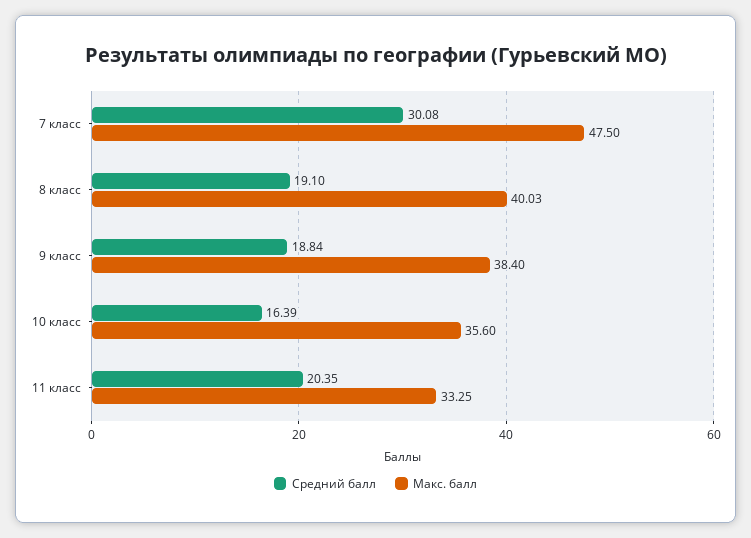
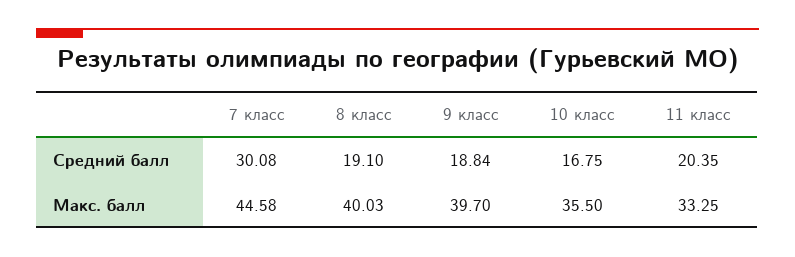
Макс. балл, 7 класс: 47.5 -> 44.58
Макс. балл, 9 класс: 38.4 -> 39.7
Средний балл, 10 класс: 16.39 -> 16.75
Макс. балл, 10 класс: 35.6 -> 35.5

